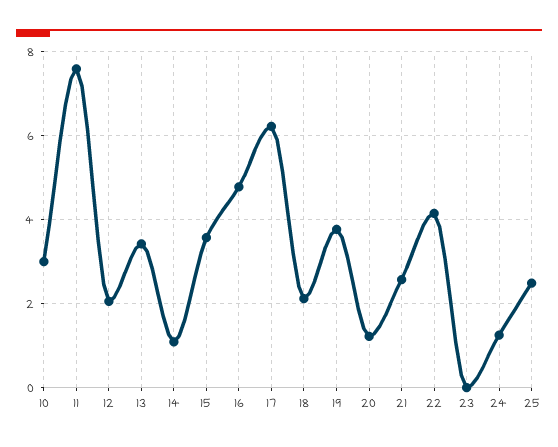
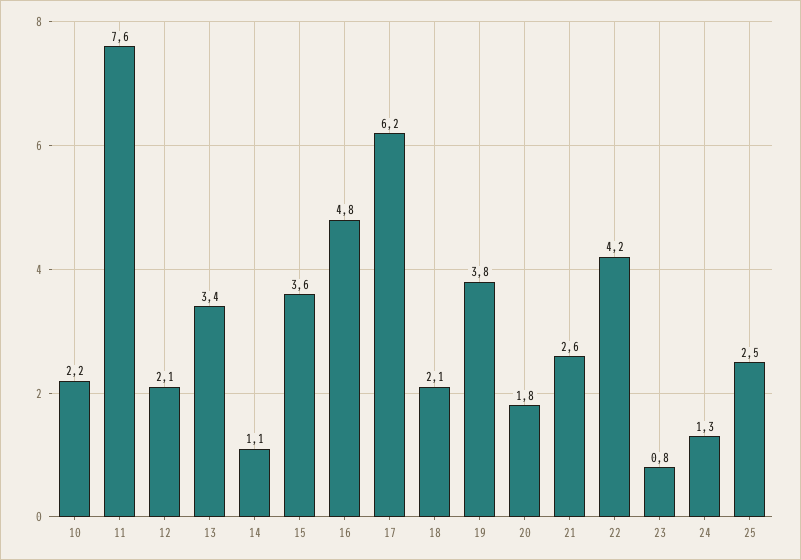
10: 3 -> 2.2
20: 1.2 -> 1.8
23: 0 -> 0.8

